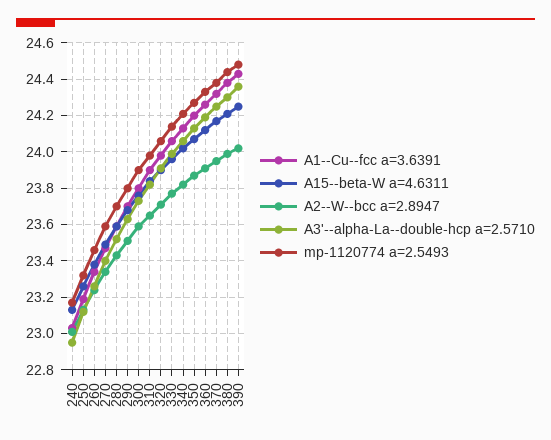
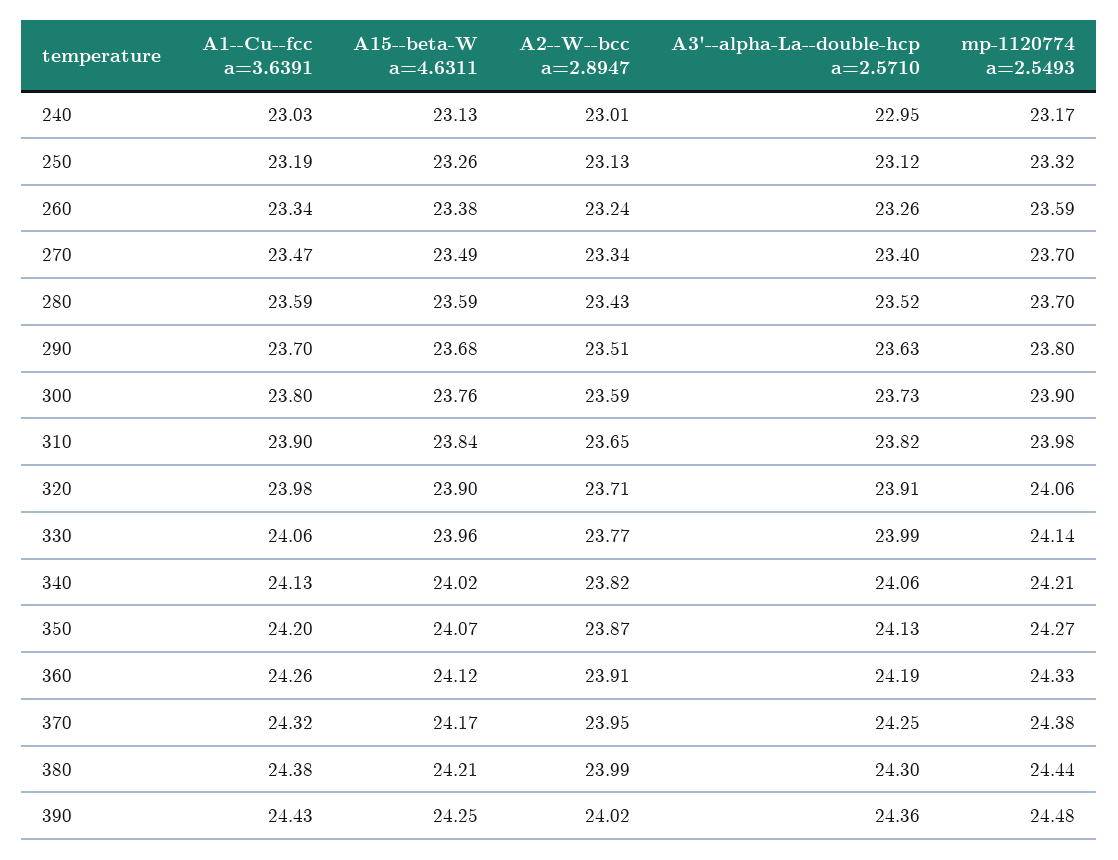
mp-1120774 a=2.5493, 260: 23.45 -> 23.59
mp-1120774 a=2.5493, 270: 23.6 -> 23.7

